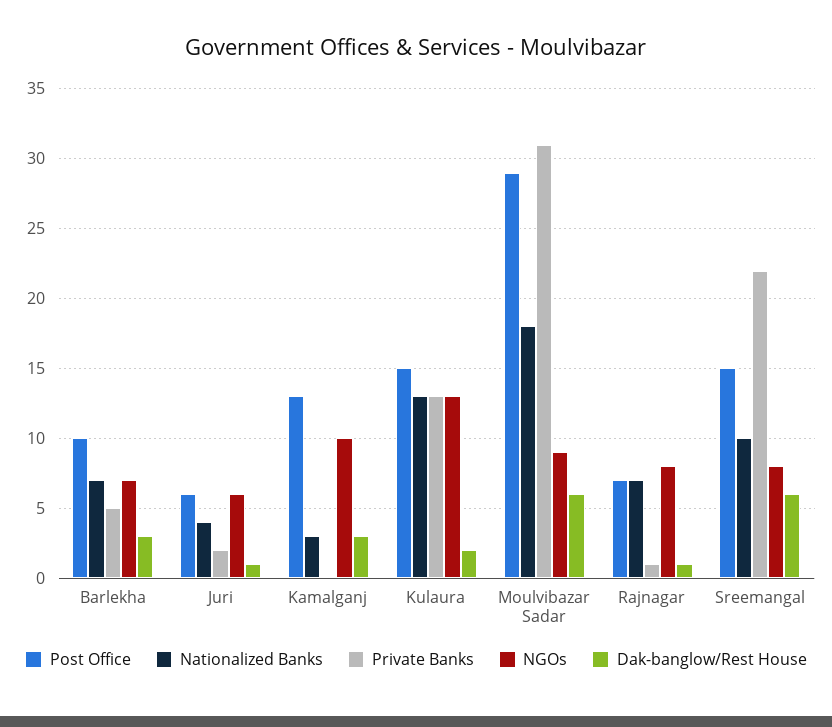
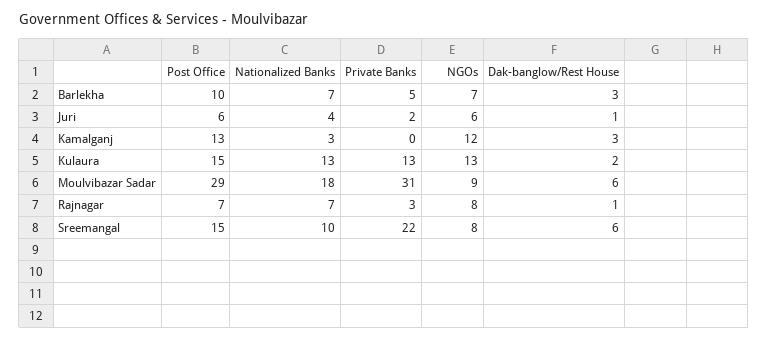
NGOs, Kamalganj: 10 -> 12
Private Banks, Rajnagar: 1 -> 3

